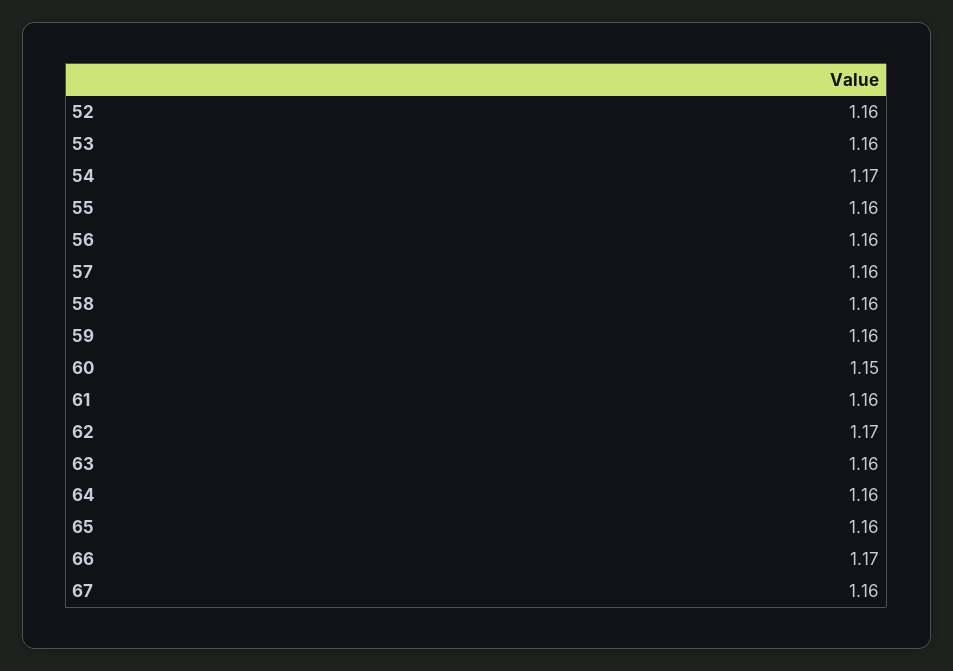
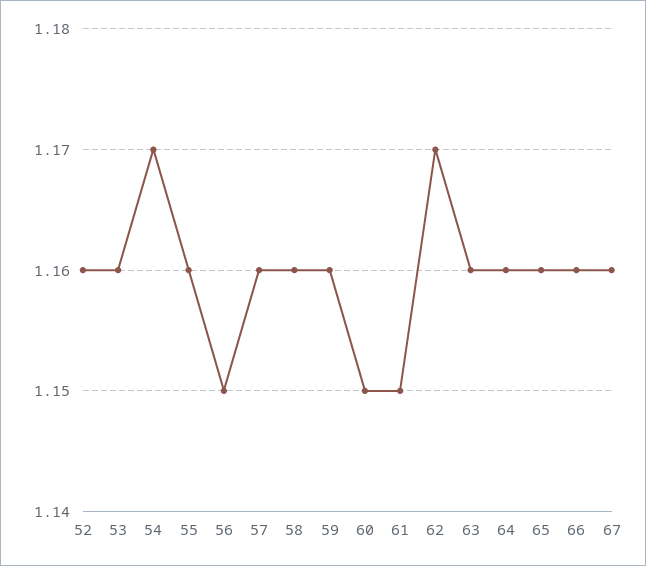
56: 1.16 -> 1.15
61: 1.16 -> 1.15
66: 1.17 -> 1.16

